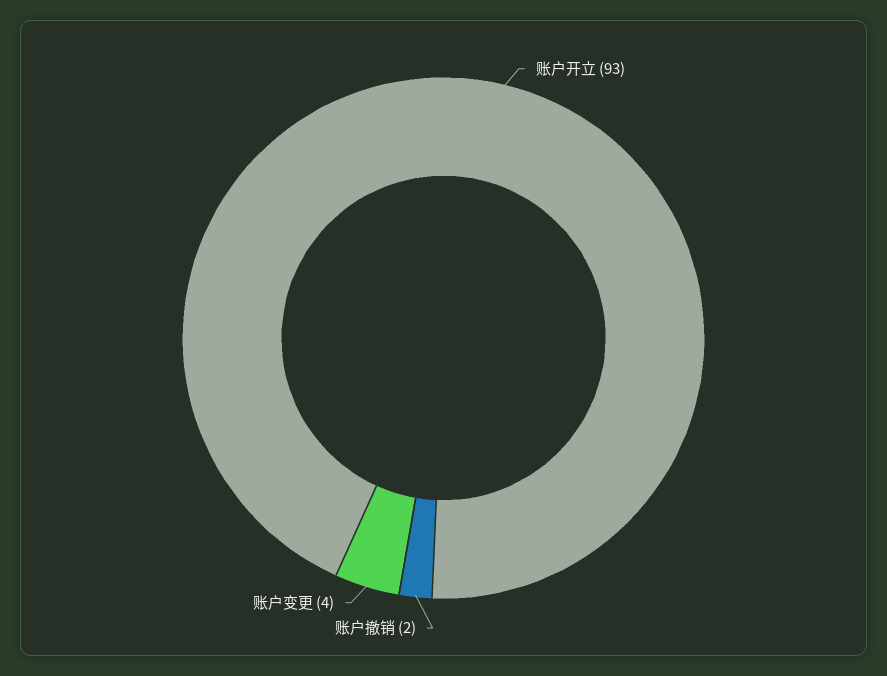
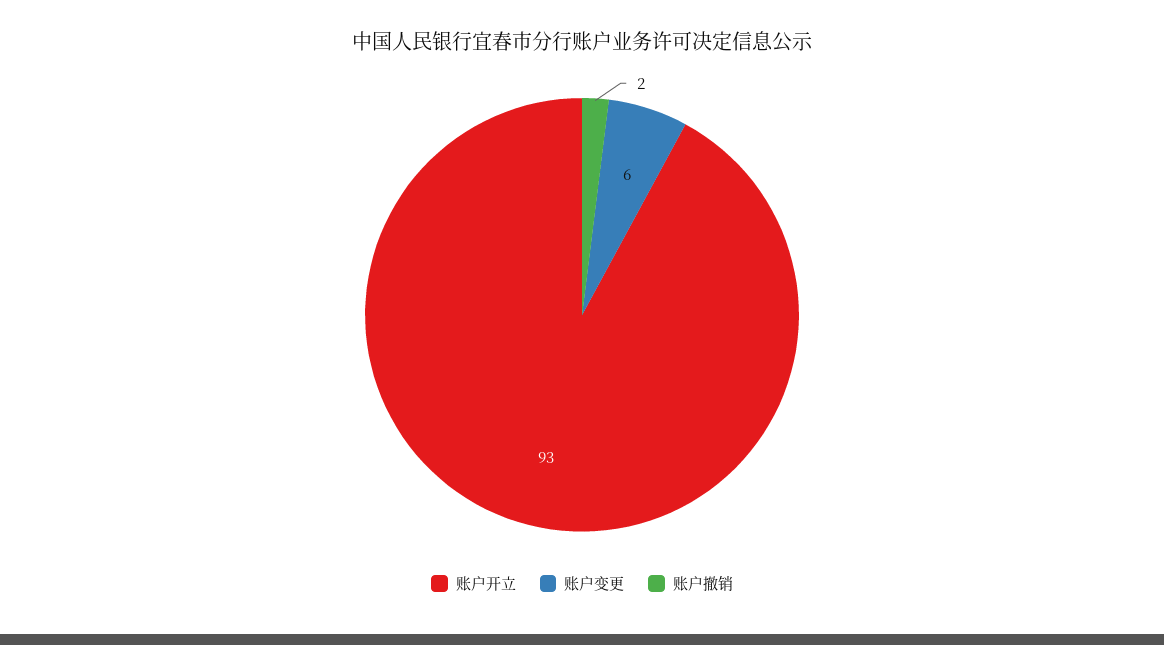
账户变更: 4 -> 6

